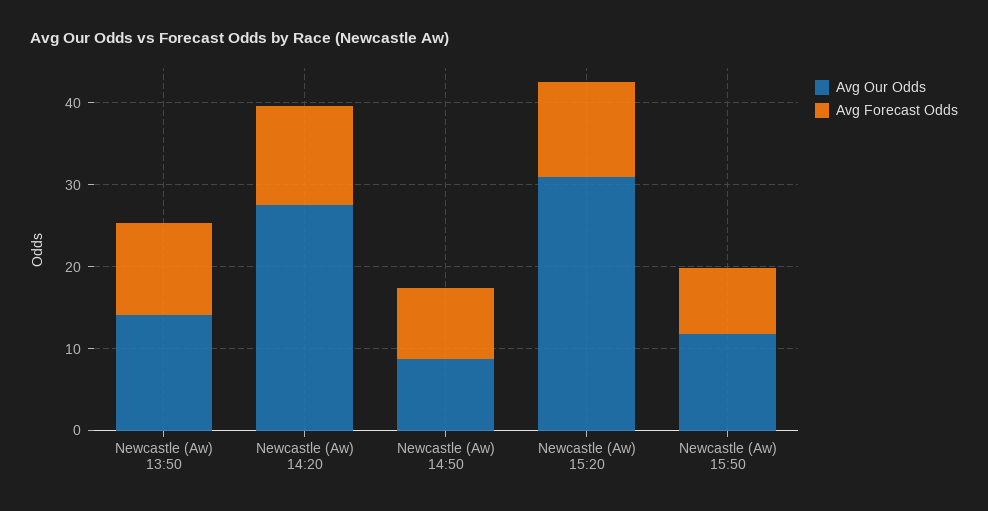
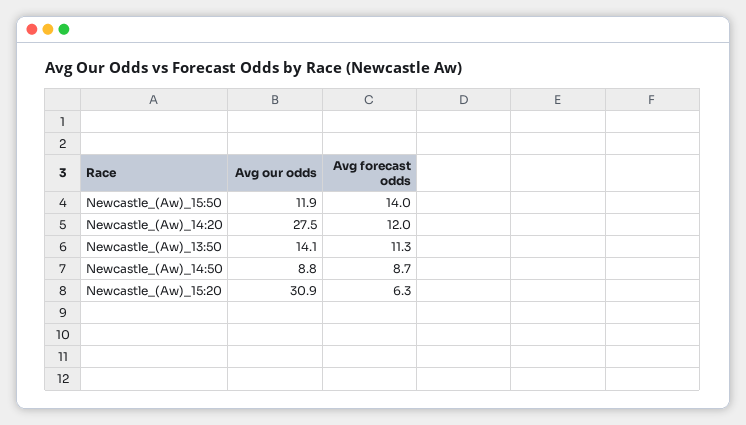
Avg Forecast Odds, Newcastle (Aw) 15:20: 12 -> 6.3
Avg Forecast Odds, Newcastle (Aw) 15:50: 8 -> 14

